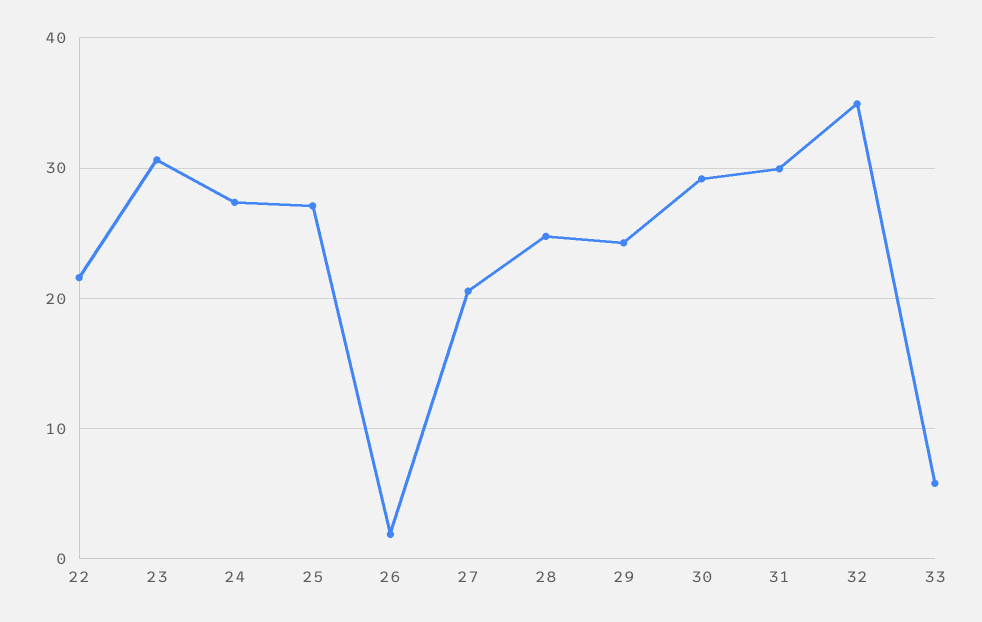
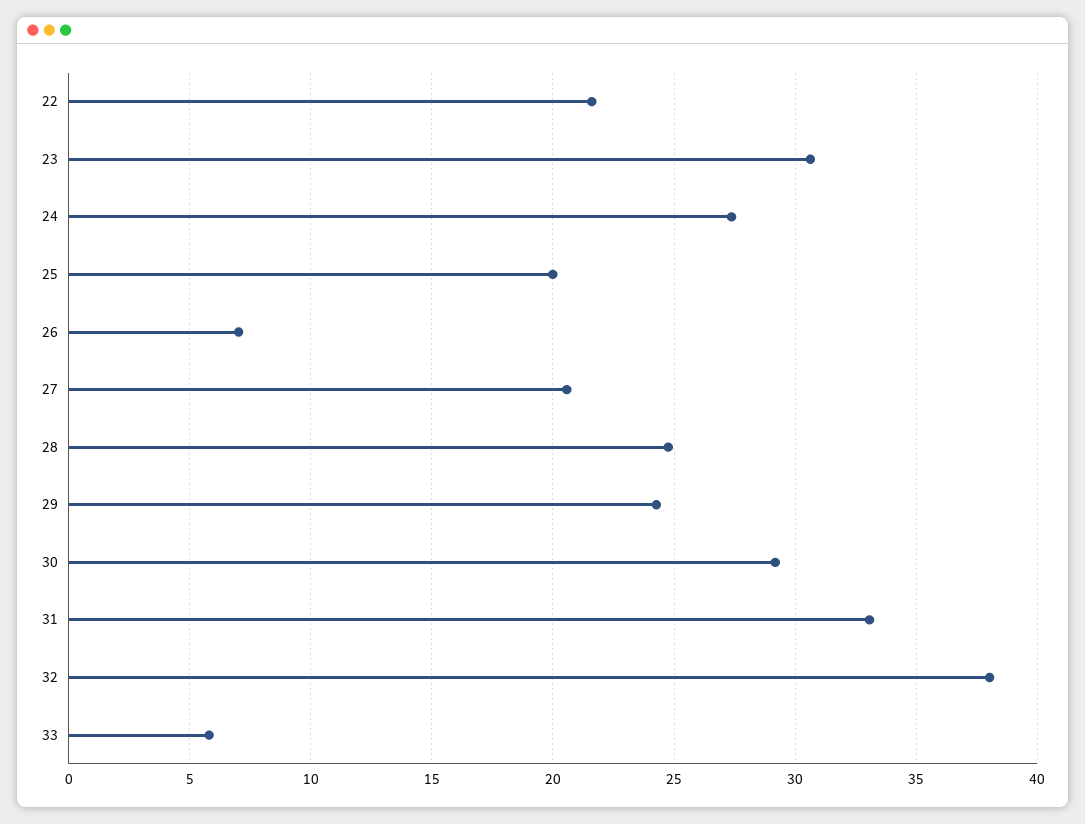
25: 27 -> 20
26: 2 -> 7
31: 30 -> 33
32: 35 -> 38

